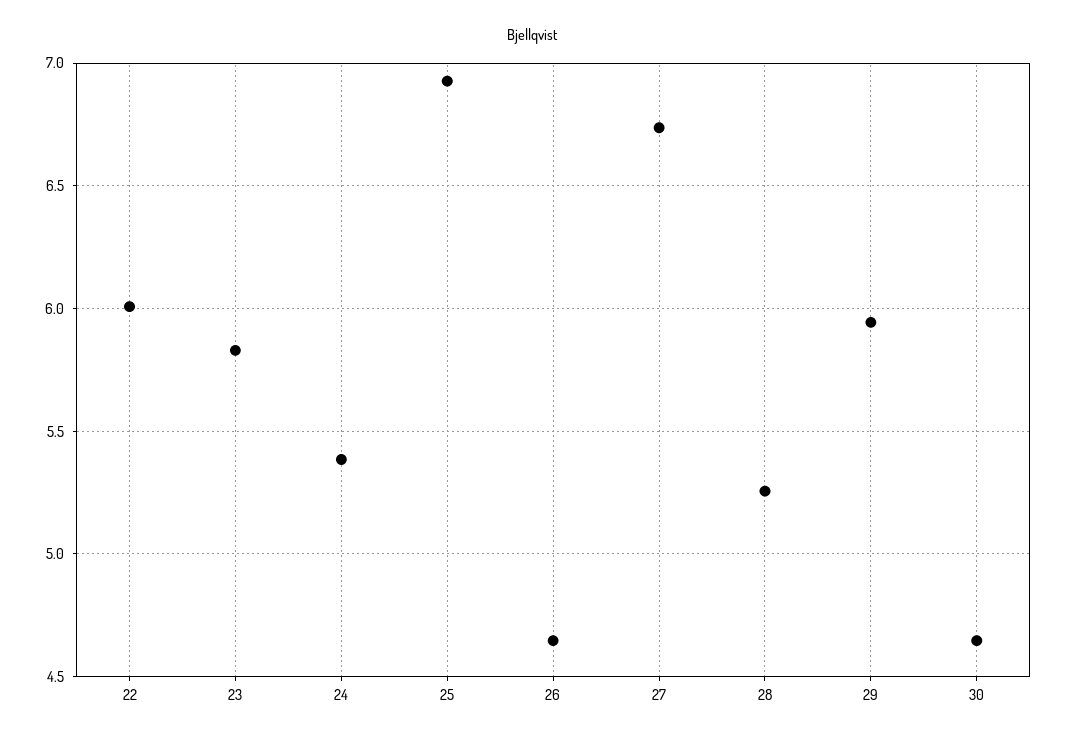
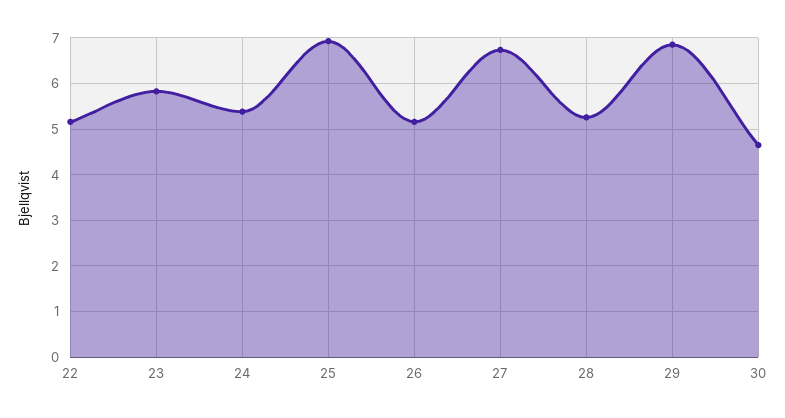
22: 6 -> 5.2
26: 4.65 -> 5.2
29: 5.95 -> 6.8

